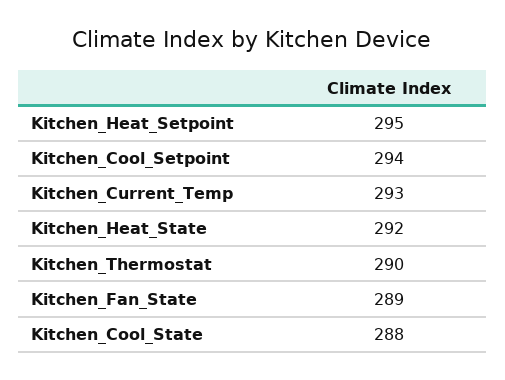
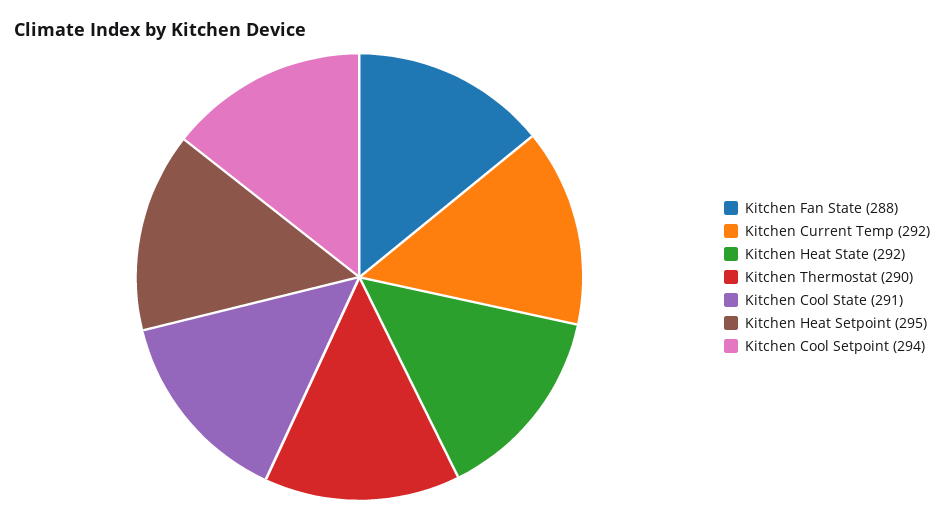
Kitchen_Current_Temp: 293 -> 292
Kitchen_Fan_State: 289 -> 288
Kitchen_Cool_State: 288 -> 291

